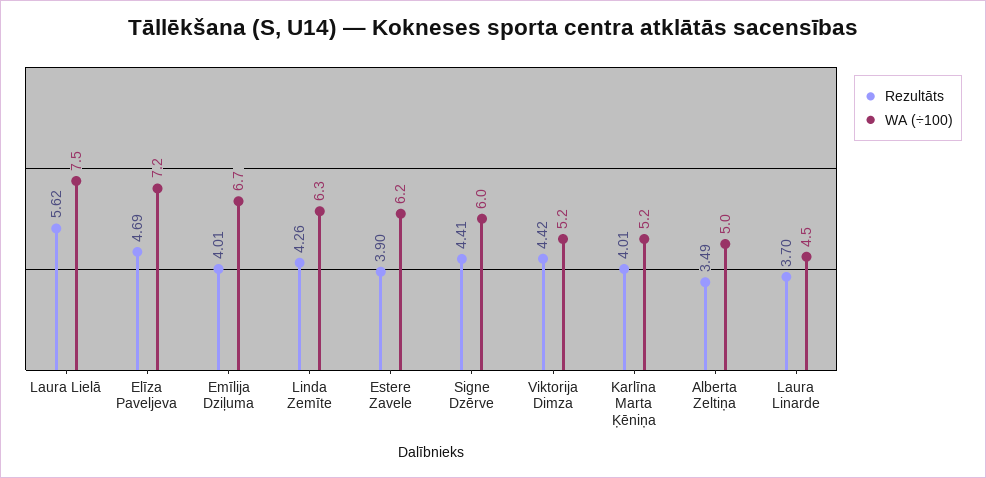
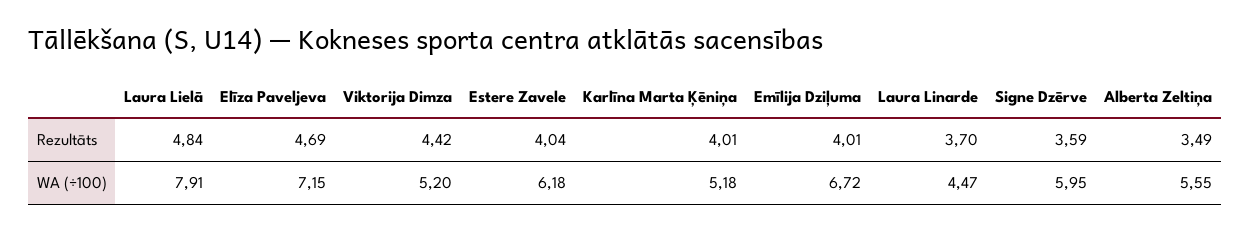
Rezultāts, Laura Lielā: 5.62 -> 4.84
WA (÷100), Laura Lielā: 7.5 -> 7.91
Rezultāts, Linda Zemīte: 4.26 -> none
WA (÷100), Linda Zemīte: 6.3 -> none
Rezultāts, Estere Zavele: 3.9 -> 4.04
Rezultāts, Signe Dzērve: 4.41 -> 3.59
WA (÷100), Alberta Zeltiņa: 5 -> 5.55

